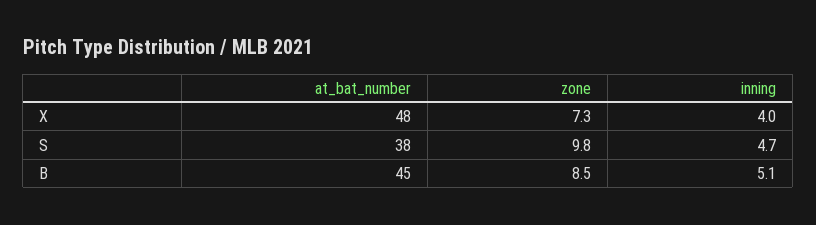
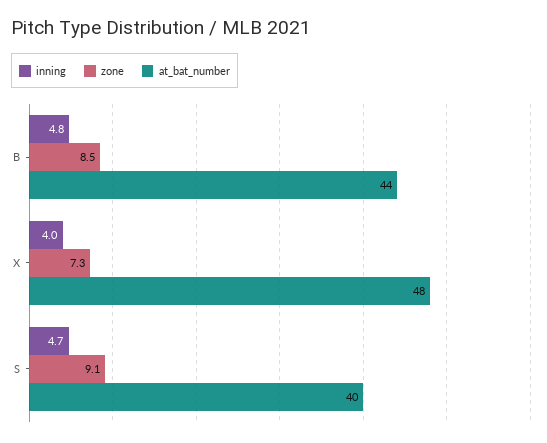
at_bat_number, S: 38 -> 40
zone, S: 9.8 -> 9.1
at_bat_number, B: 45 -> 44
inning, B: 5.1 -> 4.8

